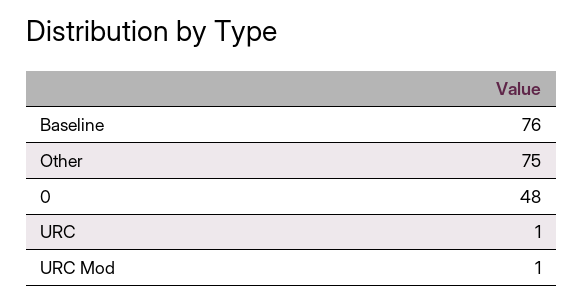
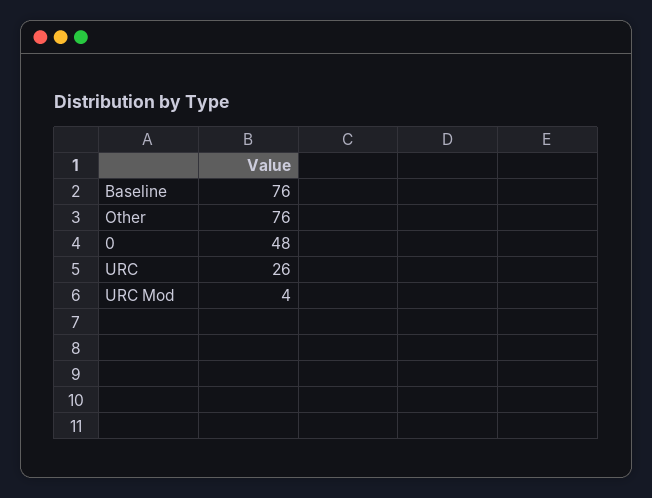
Other: 75 -> 76
URC: 1 -> 26
URC Mod: 1 -> 4

